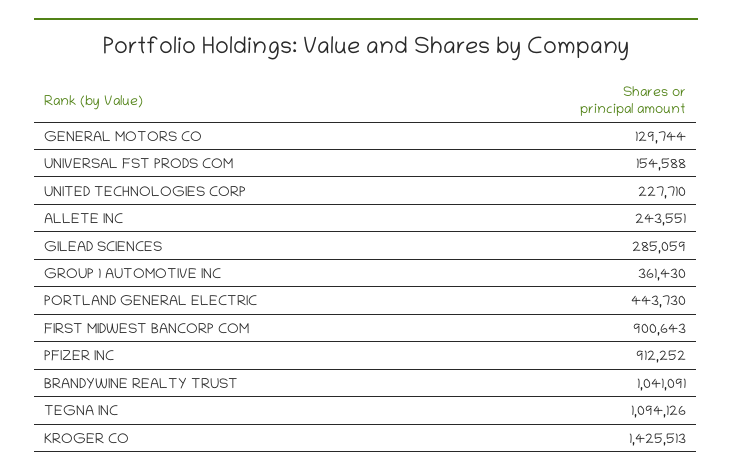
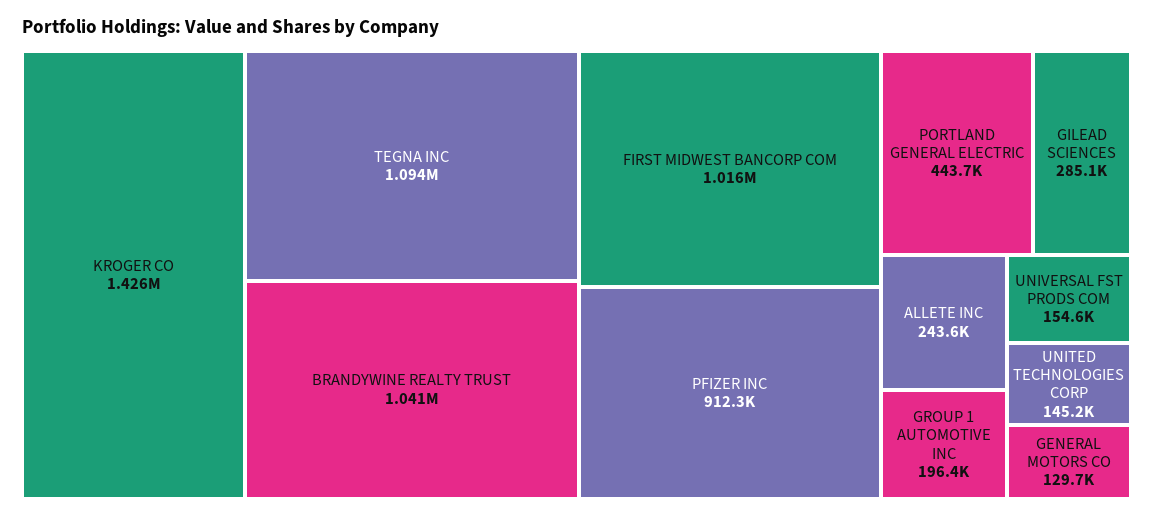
UNITED TECHNOLOGIES CORP: 227710 -> 145200
GROUP 1 AUTOMOTIVE INC: 361430 -> 196400
FIRST MIDWEST BANCORP COM: 900643 -> 1016000

